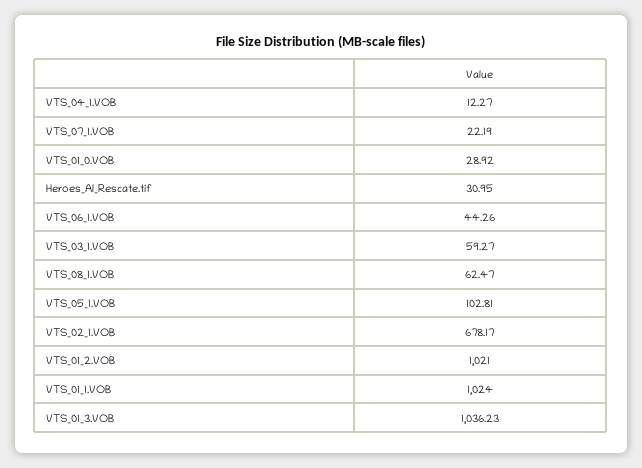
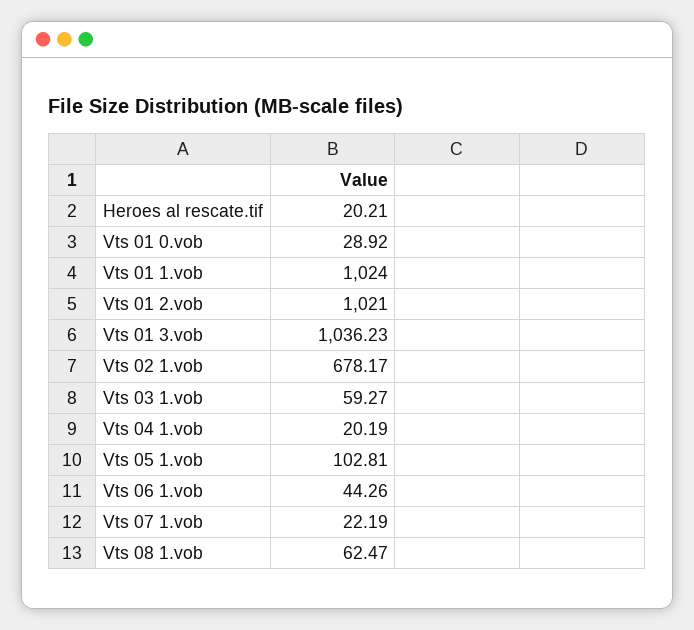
VTS_04_1.VOB: 12.27 -> 20.19
Heroes_Al_Rescate.tif: 30.95 -> 20.21

